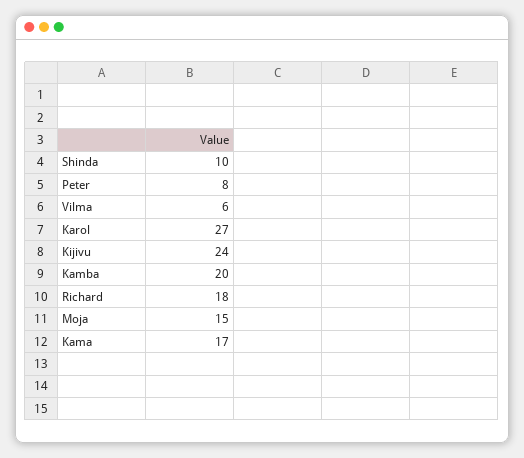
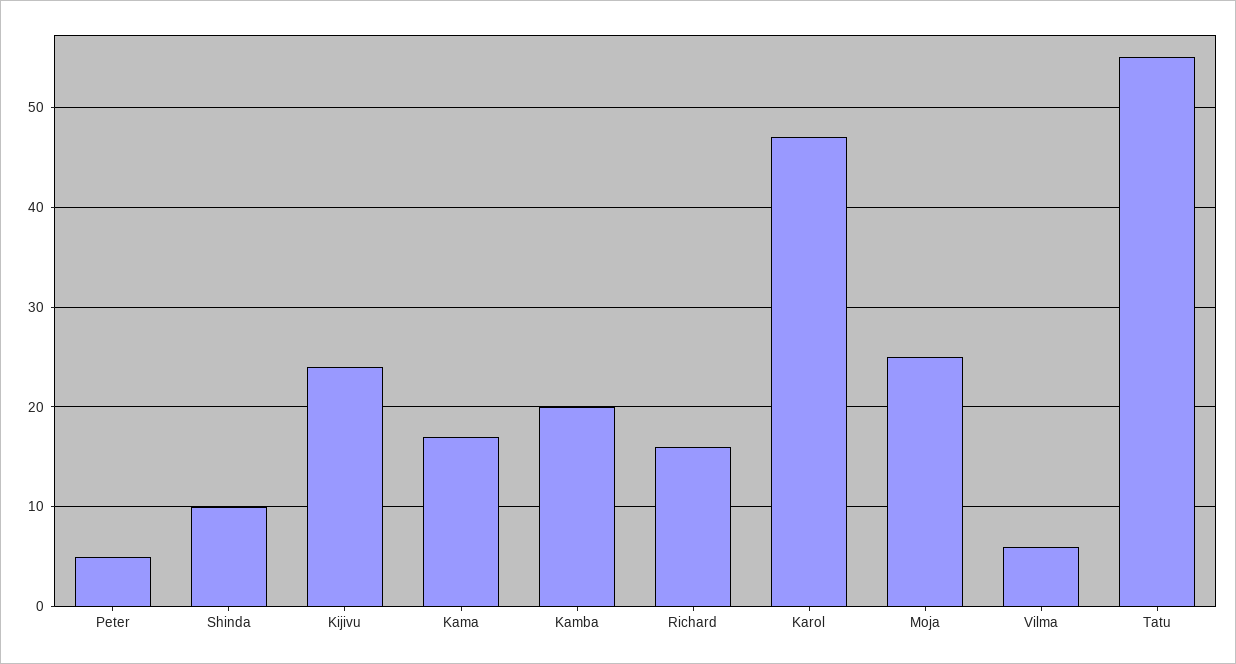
Peter: 8 -> 5
Karol: 27 -> 47
Richard: 18 -> 16
Moja: 15 -> 25
Tatu: none -> 55

